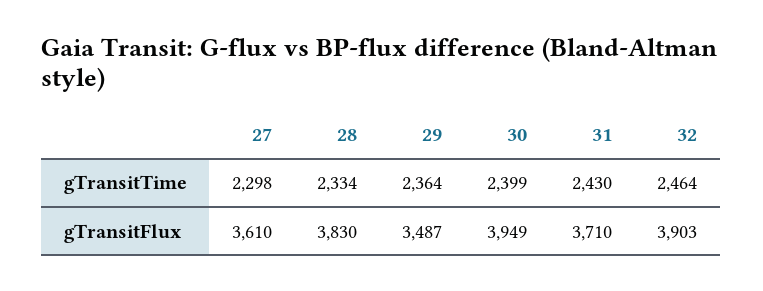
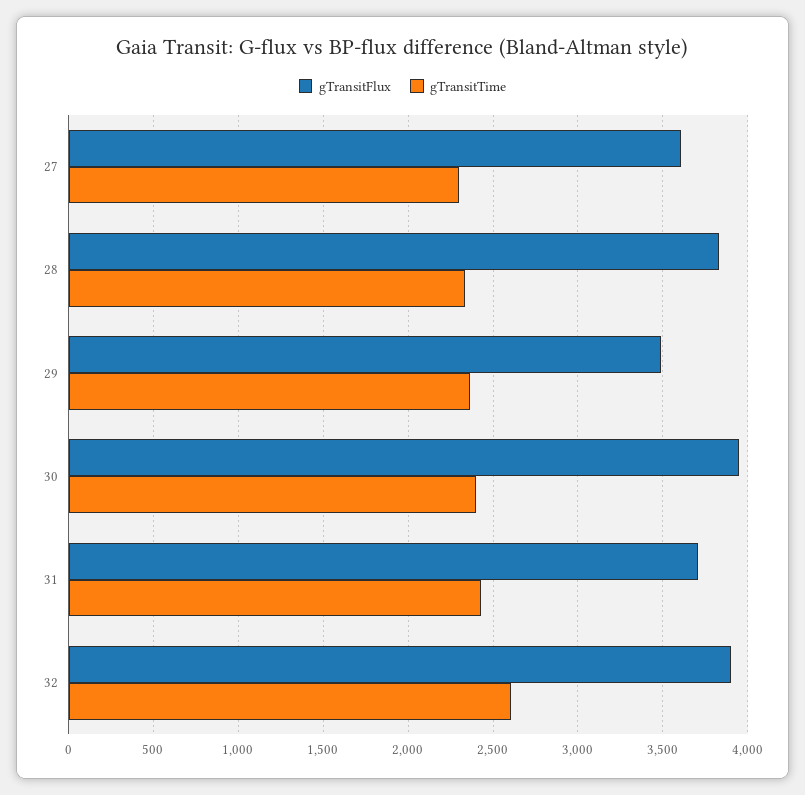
gTransitTime, 32: 2464 -> 2600

